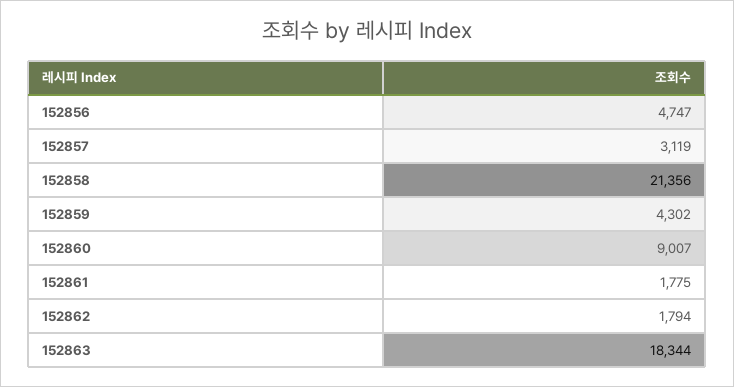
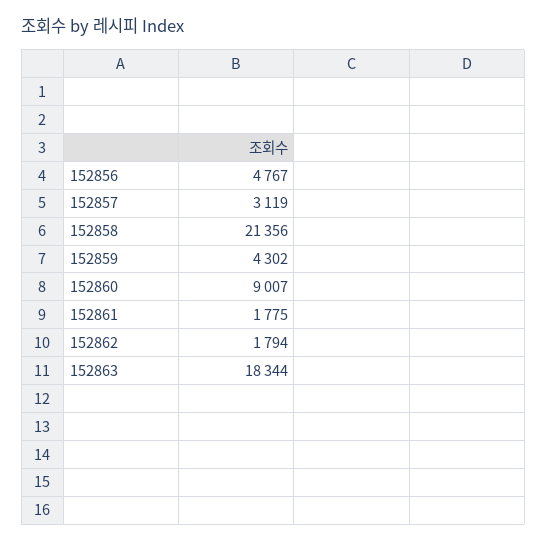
152856: 4747 -> 4767

